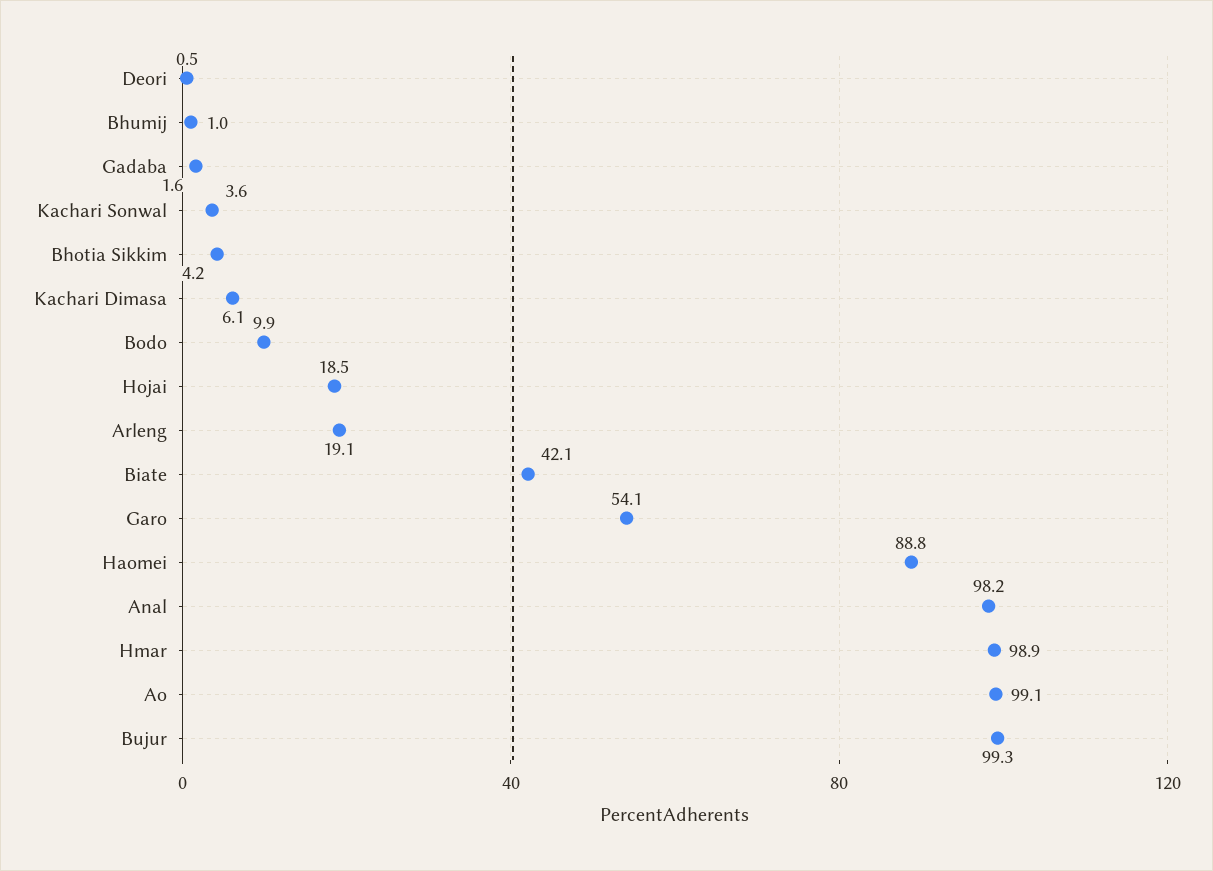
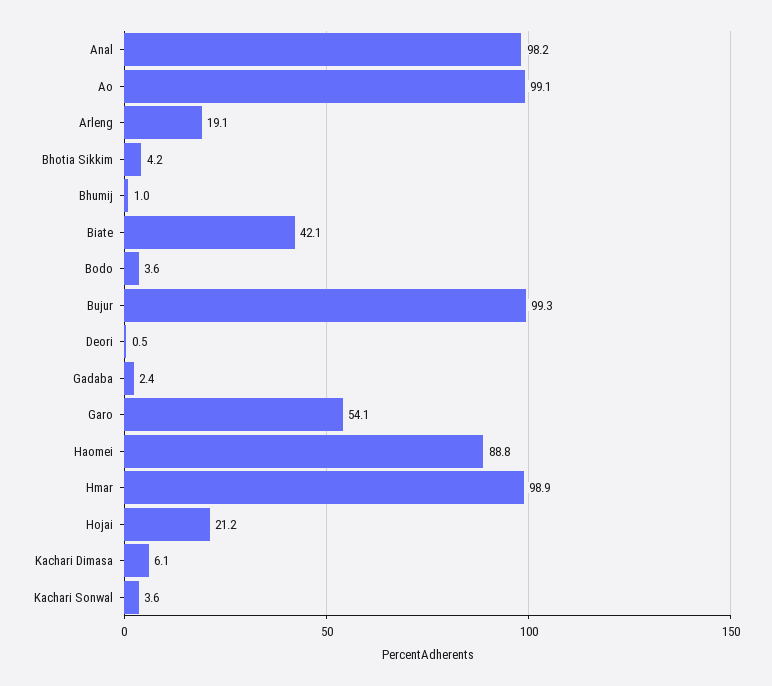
Gadaba: 1.6 -> 2.4
Bodo: 9.9 -> 3.6
Hojai: 18.5 -> 21.2

